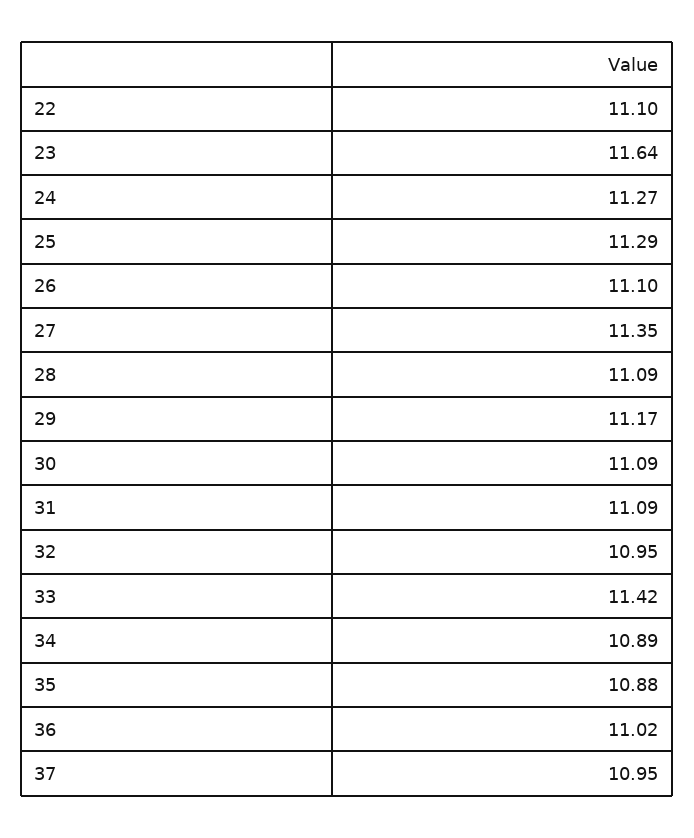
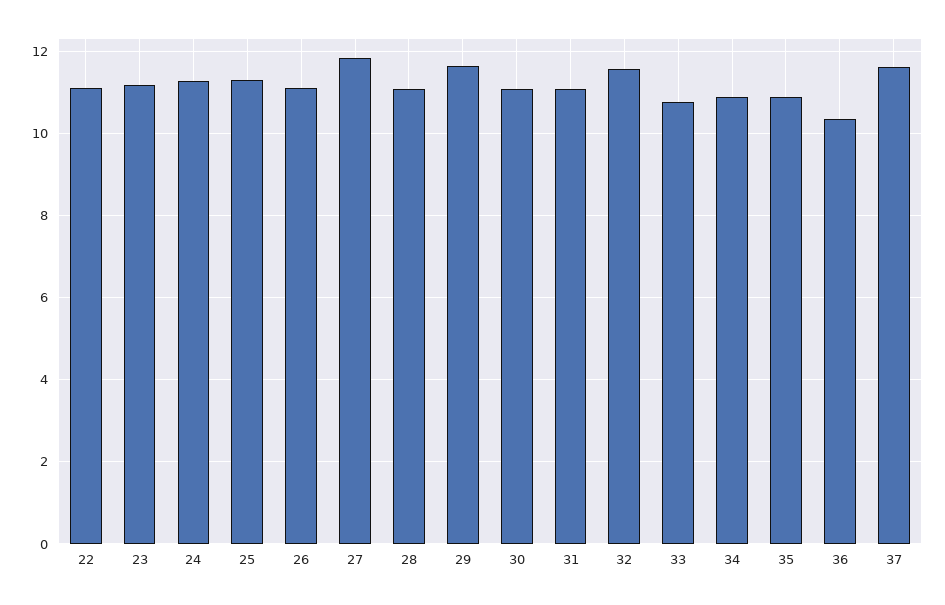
23: 11.64 -> 11.2
27: 11.35 -> 11.8
29: 11.17 -> 11.6
32: 10.95 -> 11.6
33: 11.42 -> 10.8
36: 11.02 -> 10.4
37: 10.95 -> 11.6

